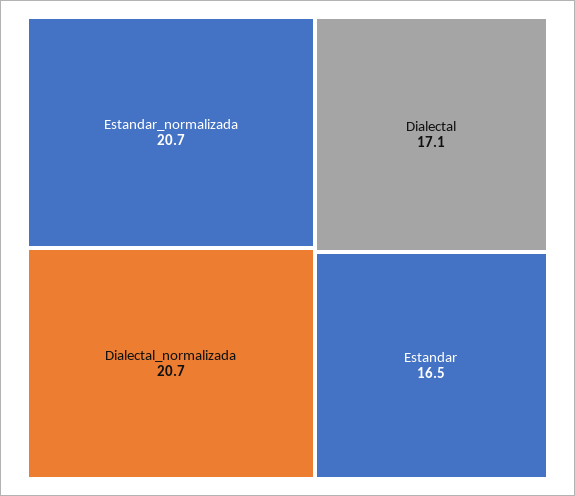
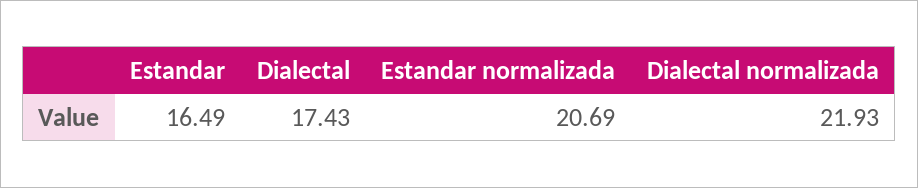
Dialectal_normalizada: 20.7 -> 21.93
Dialectal: 17.1 -> 17.43

